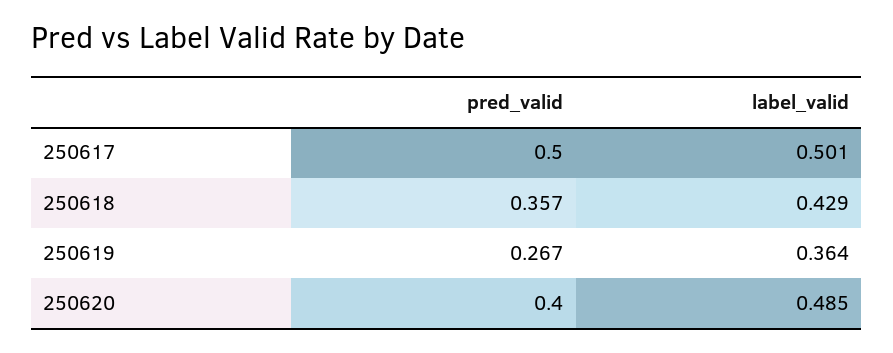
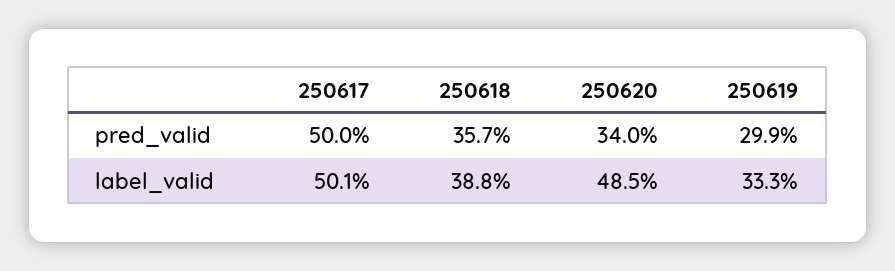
label_valid, 250618: 0.429 -> 0.388
pred_valid, 250619: 0.267 -> 0.299
label_valid, 250619: 0.364 -> 0.333
pred_valid, 250620: 0.4 -> 0.34

